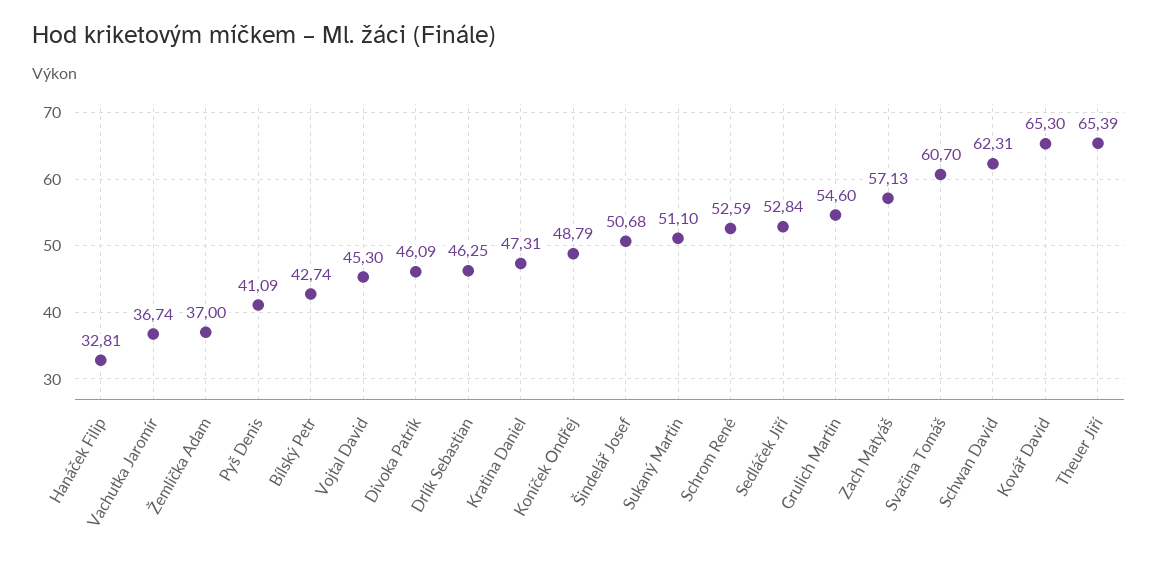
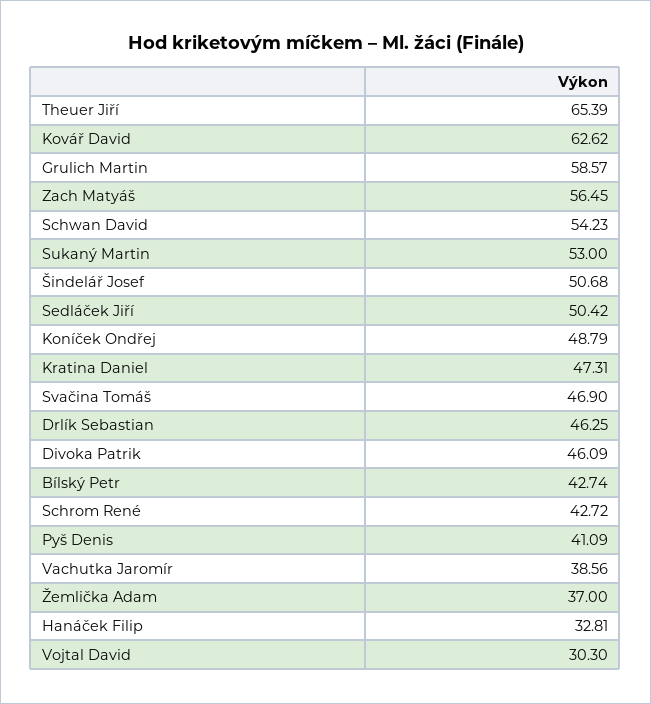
Vachutka Jaromír: 36.74 -> 38.56
Vojtal David: 45.3 -> 30.3
Sukaný Martin: 51.1 -> 53
Schrom René: 52.59 -> 42.72
Sedláček Jiří: 52.84 -> 50.42
Grulich Martin: 54.6 -> 58.57
Zach Matyáš: 57.13 -> 56.45
Svačina Tomáš: 60.7 -> 46.9
Schwan David: 62.31 -> 54.23
Kovář David: 65.3 -> 62.62

